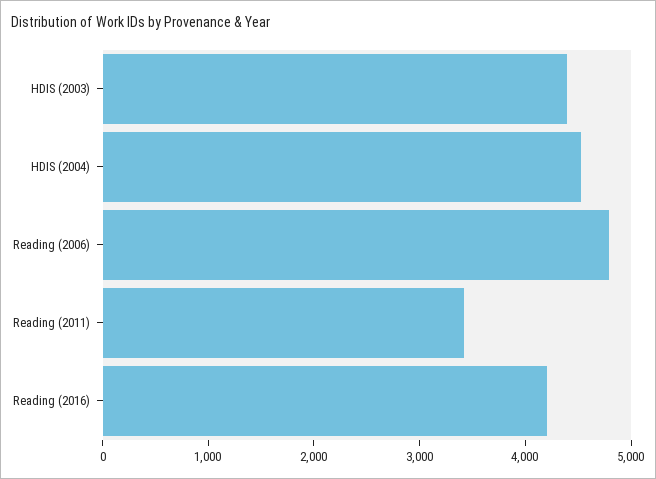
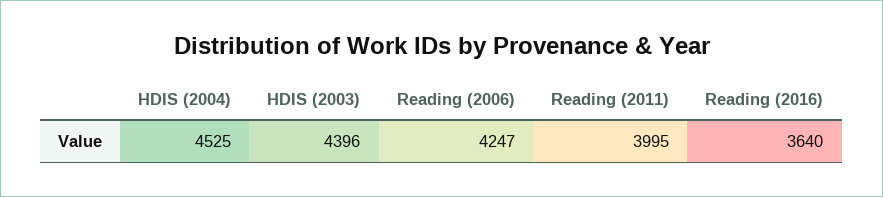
Reading (2006): 4800 -> 4247
Reading (2011): 3400 -> 3995
Reading (2016): 4200 -> 3640

